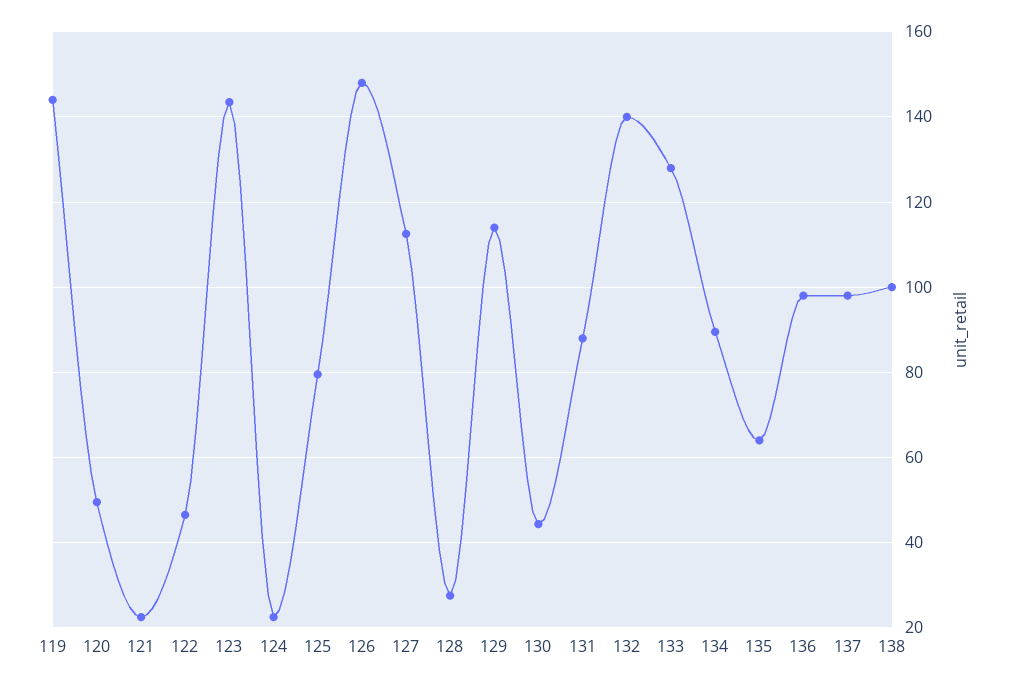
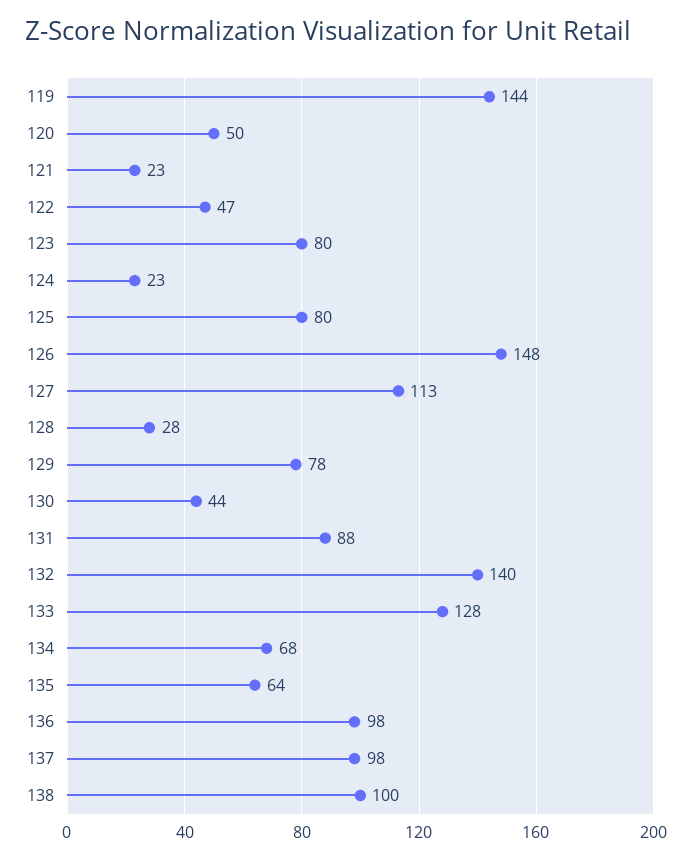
123: 144 -> 80
129: 114 -> 78
134: 90 -> 68

